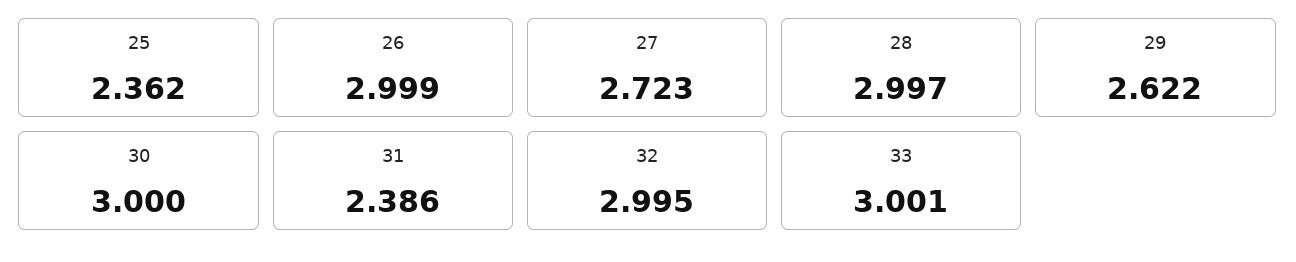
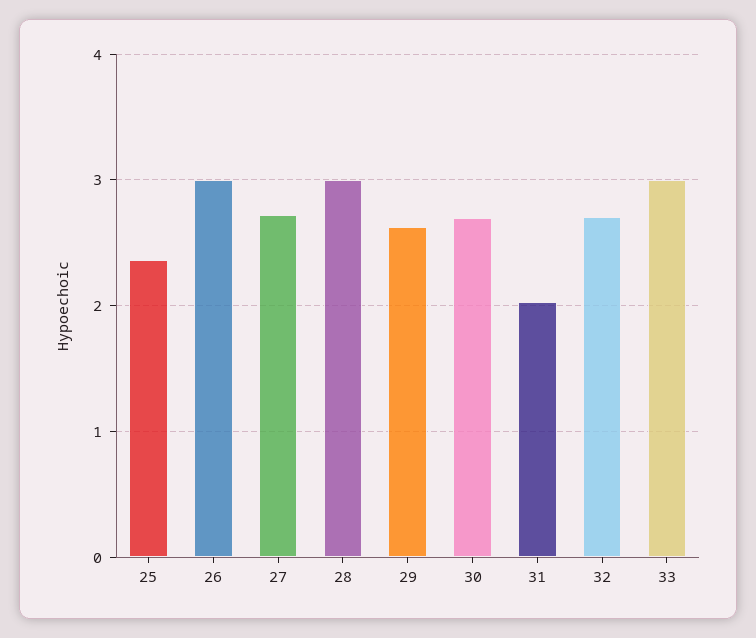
30: 3 -> 2.7
31: 2.386 -> 2
32: 2.995 -> 2.7

